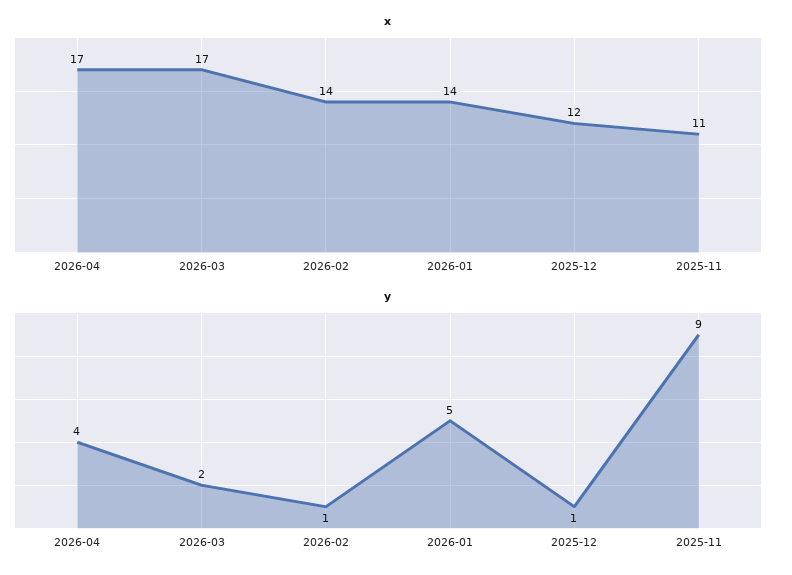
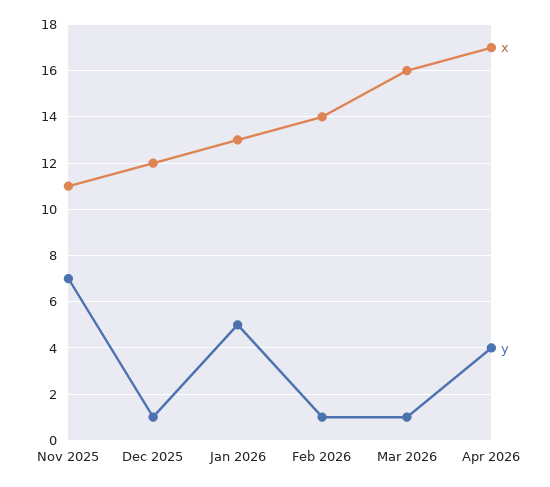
x, 2026-03: 17 -> 16
x, 2026-01: 14 -> 13
y, 2026-03: 2 -> 1
y, 2025-11: 9 -> 7

